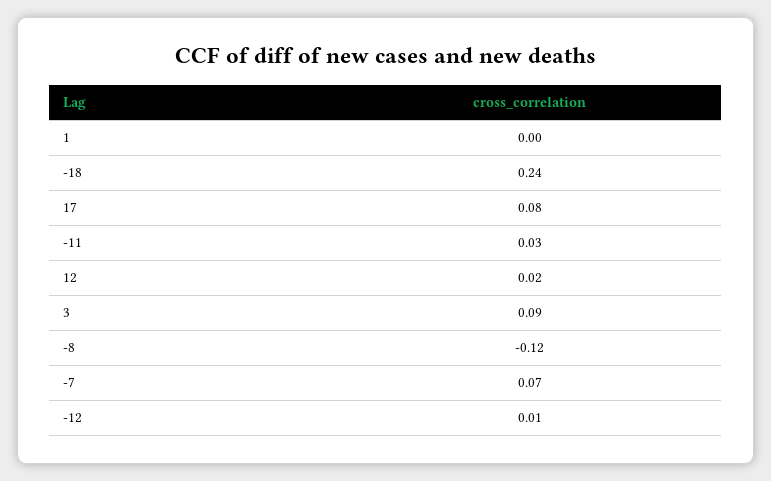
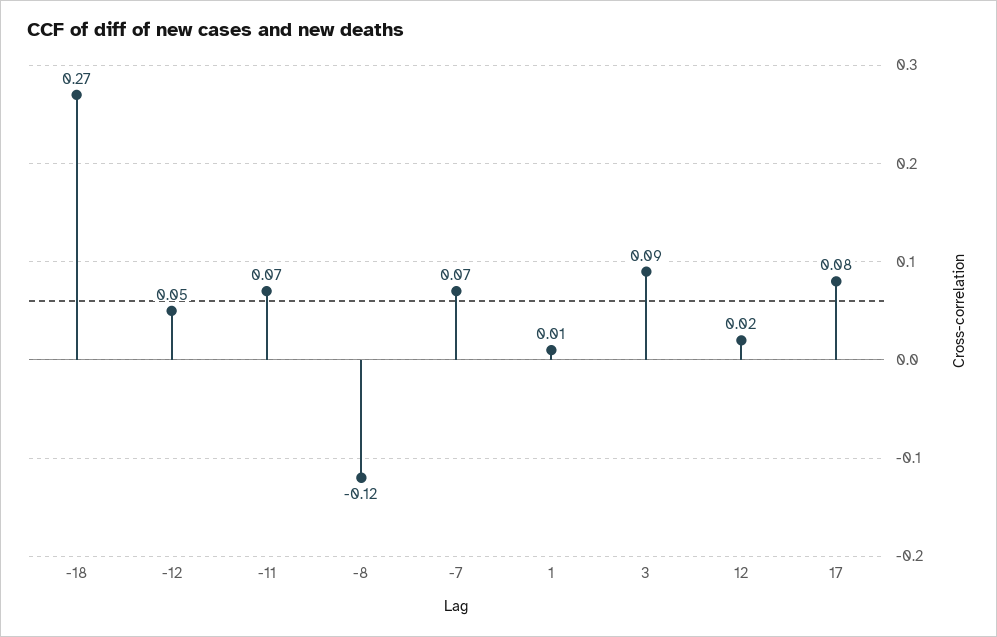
1: 0 -> 0.01
-18: 0.24 -> 0.27
-11: 0.03 -> 0.07
-12: 0.01 -> 0.05

